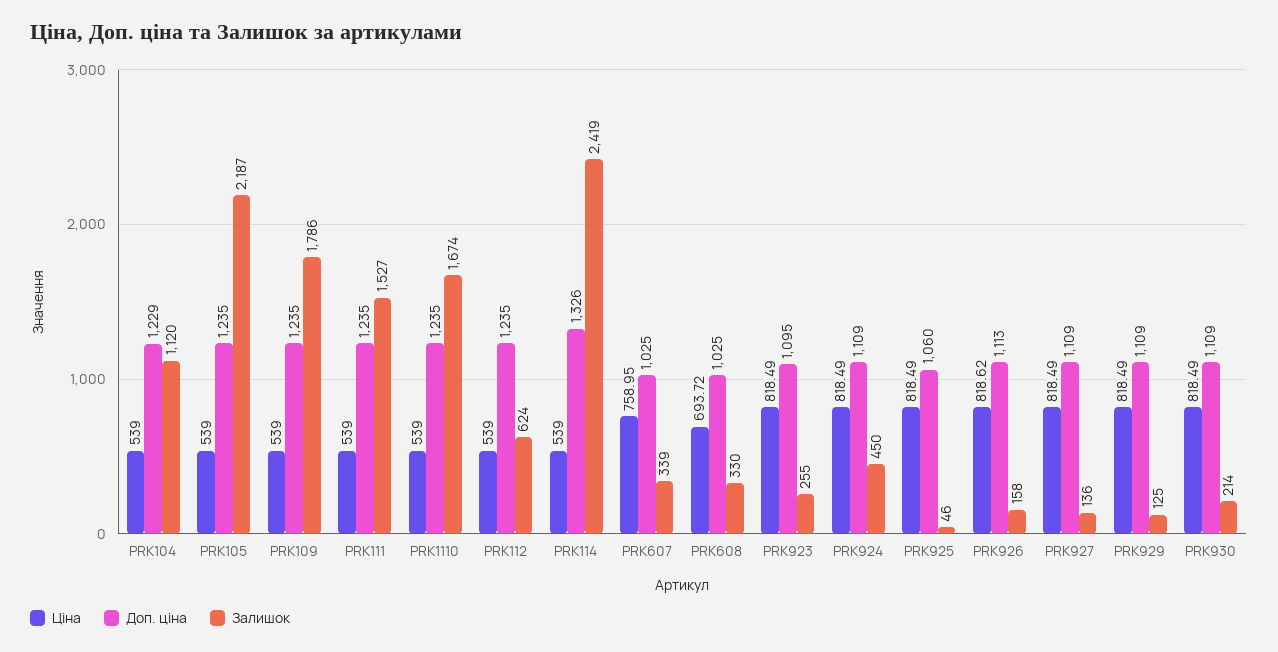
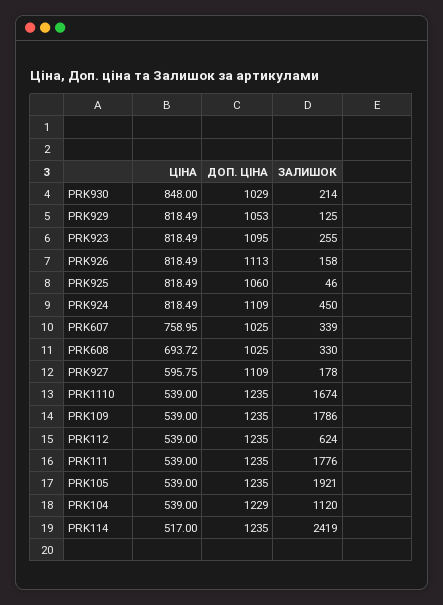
Залишок, PRK105: 2187 -> 1921
Залишок, PRK111: 1527 -> 1776
Ціна, PRK114: 539 -> 517
Доп. ціна, PRK114: 1326 -> 1235
Ціна, PRK926: 818.62 -> 818.49
Ціна, PRK927: 818.49 -> 595.75
Залишок, PRK927: 136 -> 178
Доп. ціна, PRK929: 1109 -> 1053
Ціна, PRK930: 818.49 -> 848
Доп. ціна, PRK930: 1109 -> 1029

